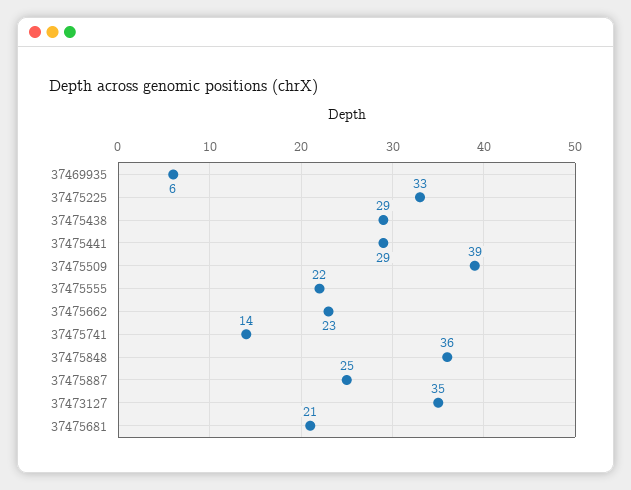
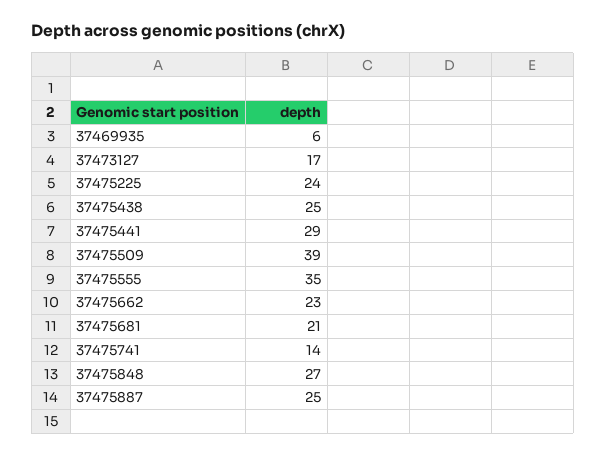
37475225: 33 -> 24
37475438: 29 -> 25
37475555: 22 -> 35
37475848: 36 -> 27
37473127: 35 -> 17

